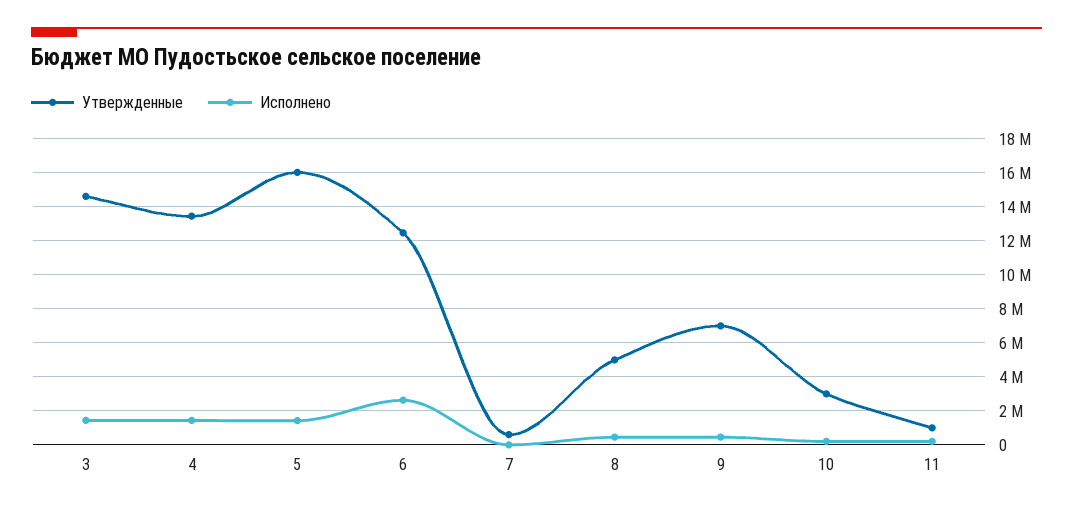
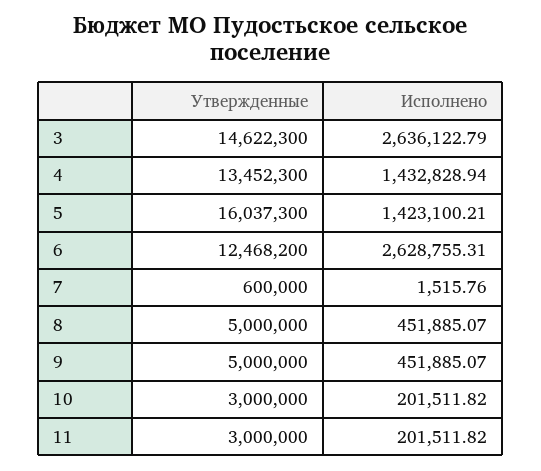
Исполнено, 3: 1500000 -> 2636122.79
Утвержденные, 9: 7000000 -> 5000000
Утвержденные, 11: 1000000 -> 3000000

